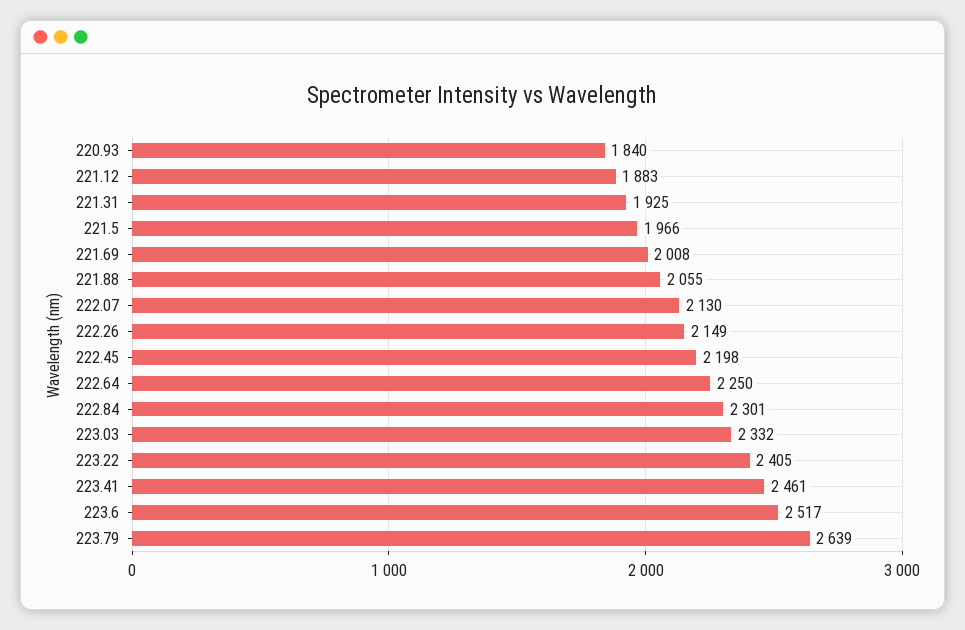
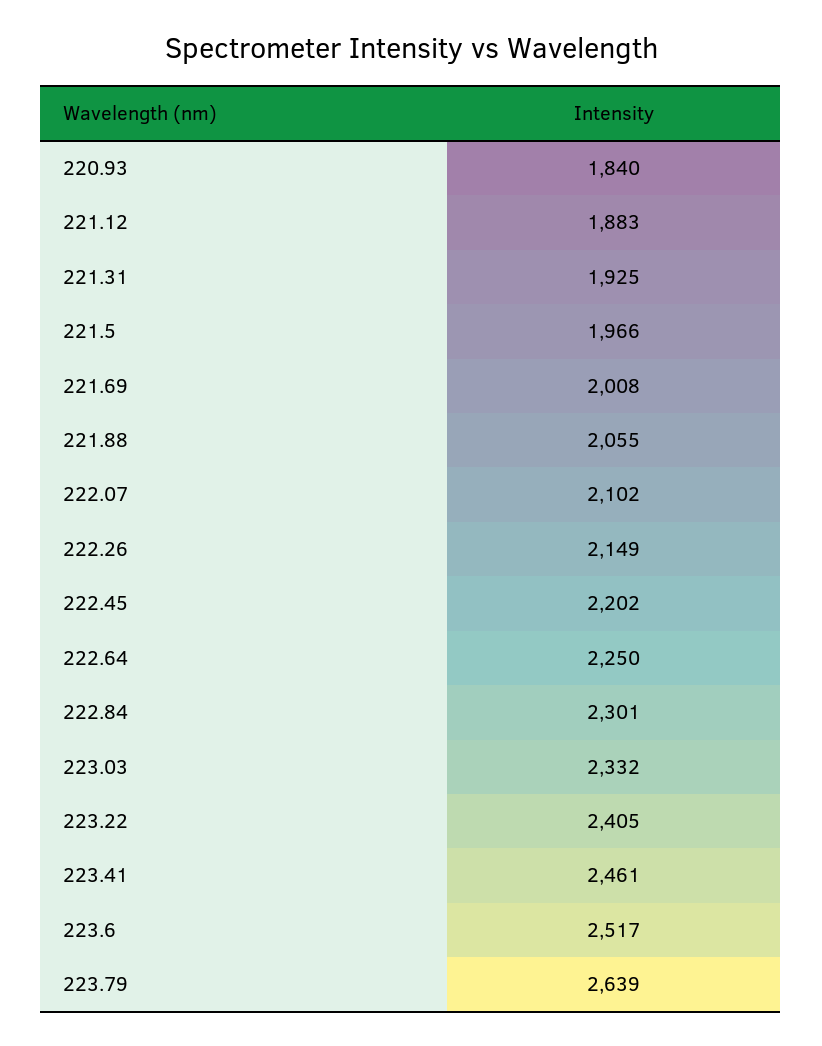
222.07: 2130 -> 2102
222.45: 2198 -> 2202

